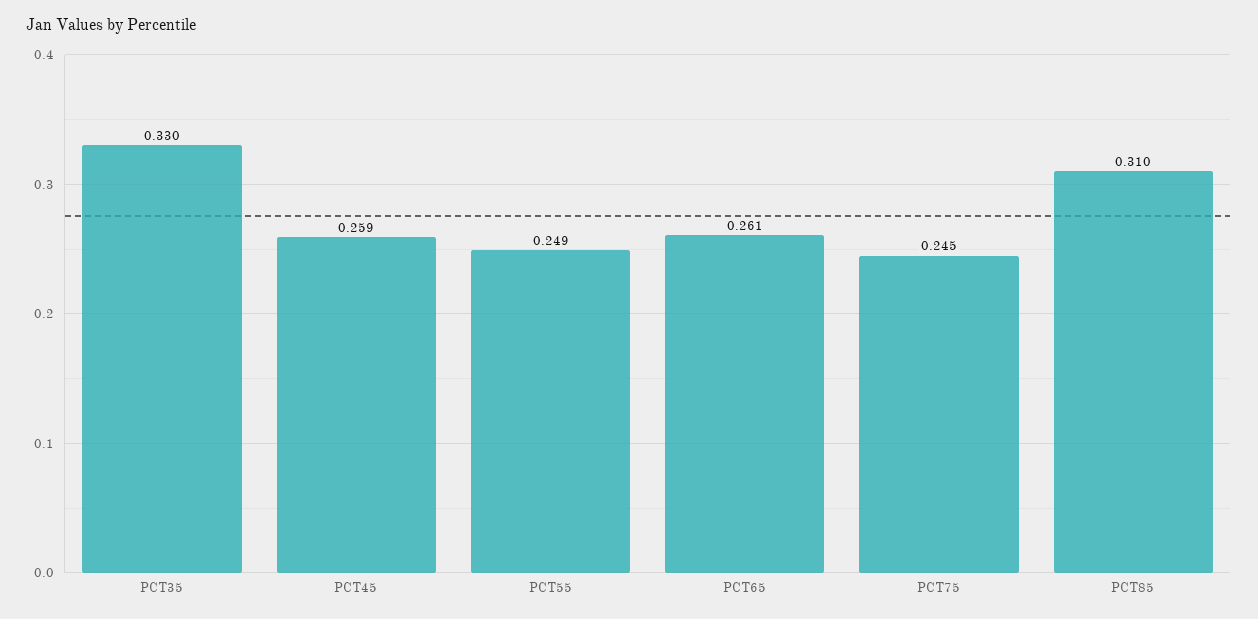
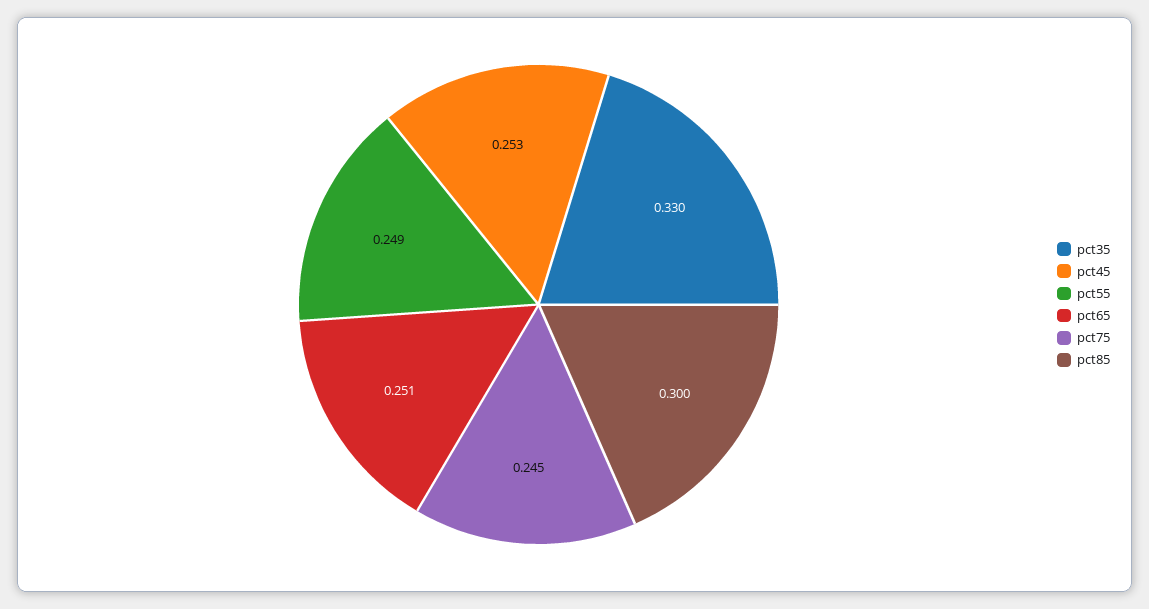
PCT45: 0.259 -> 0.253
PCT65: 0.261 -> 0.251
PCT85: 0.31 -> 0.3

